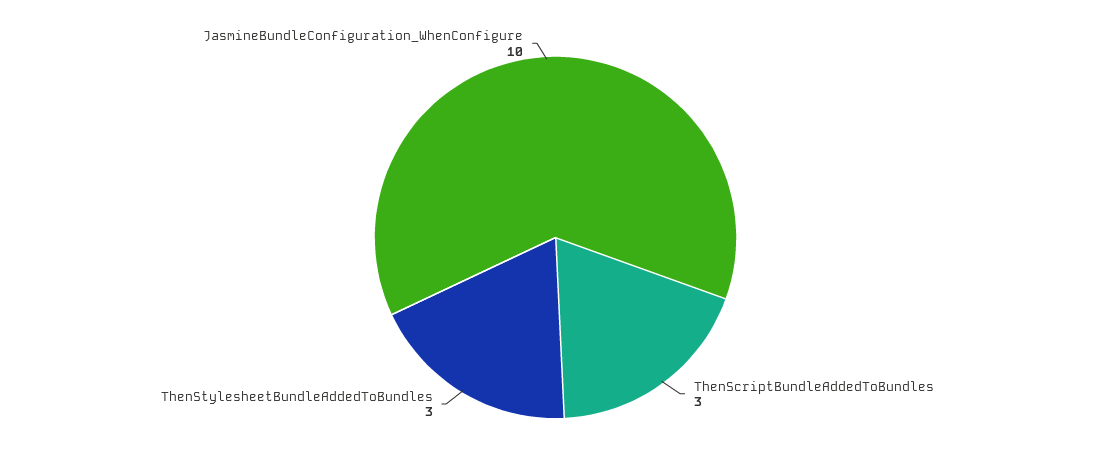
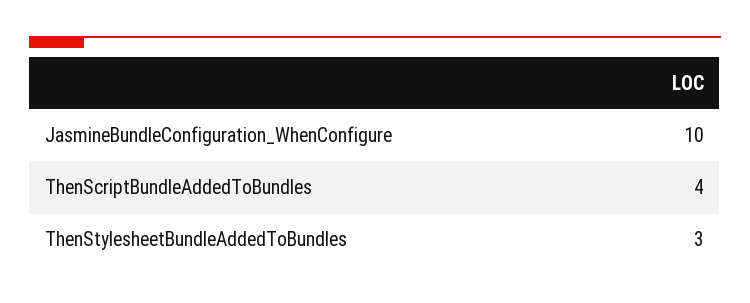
ThenScriptBundleAddedToBundles: 3 -> 4

